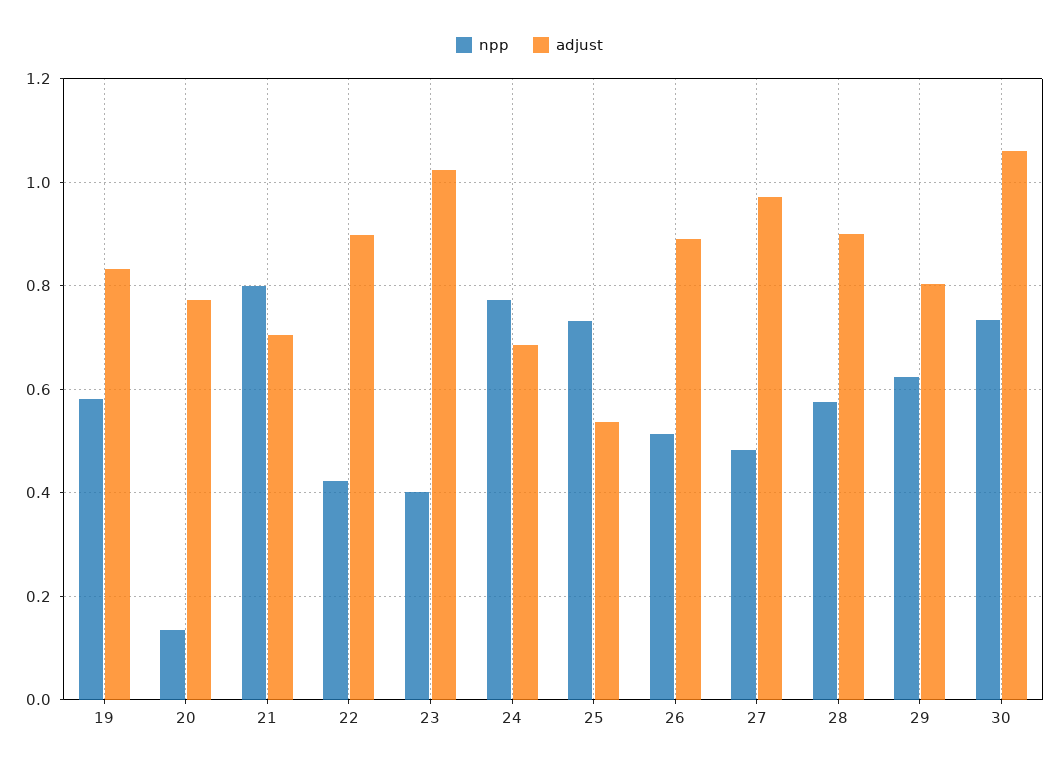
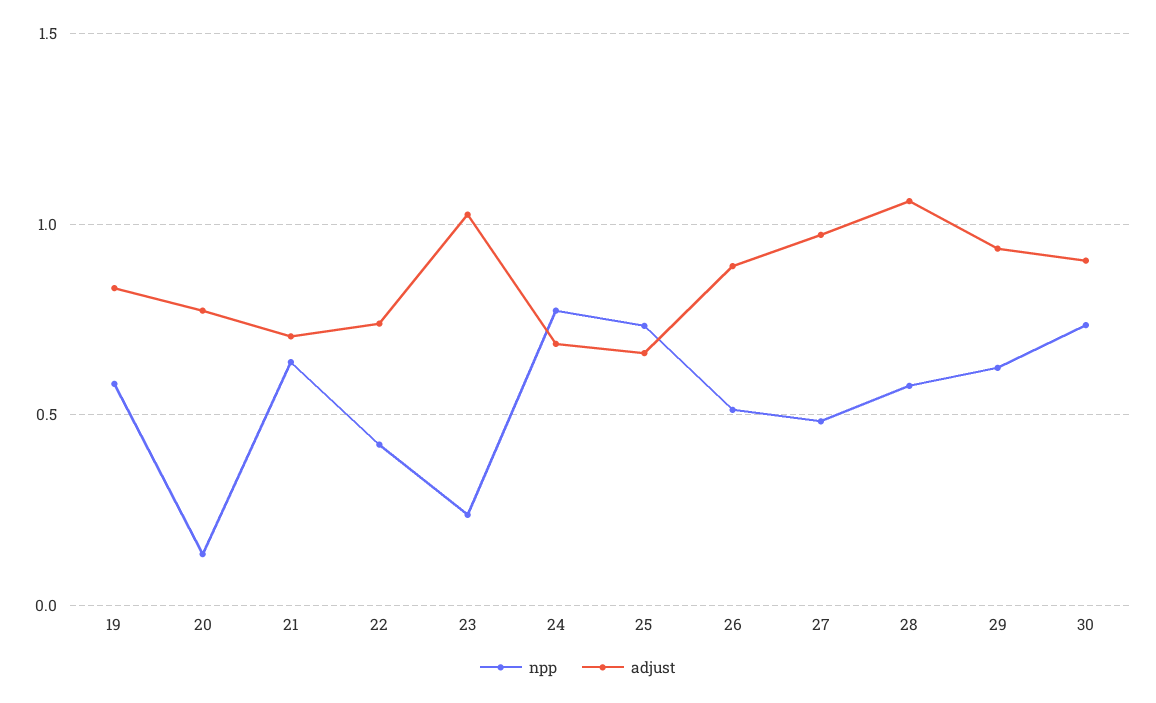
npp, 21: 0.8 -> 0.65
adjust, 22: 0.9 -> 0.75
npp, 23: 0.4 -> 0.25
adjust, 25: 0.54 -> 0.65
adjust, 28: 0.9 -> 1.05
adjust, 29: 0.8 -> 0.95
adjust, 30: 1.06 -> 0.9

